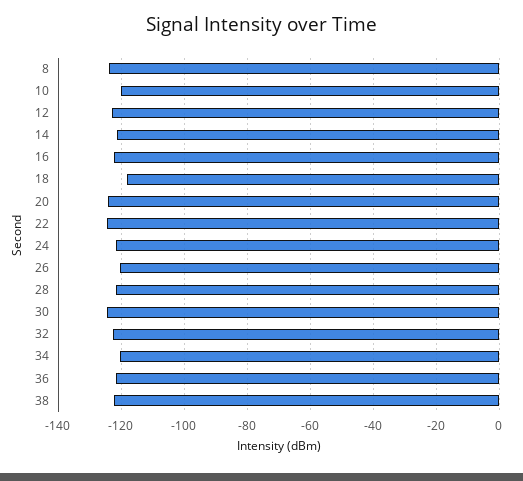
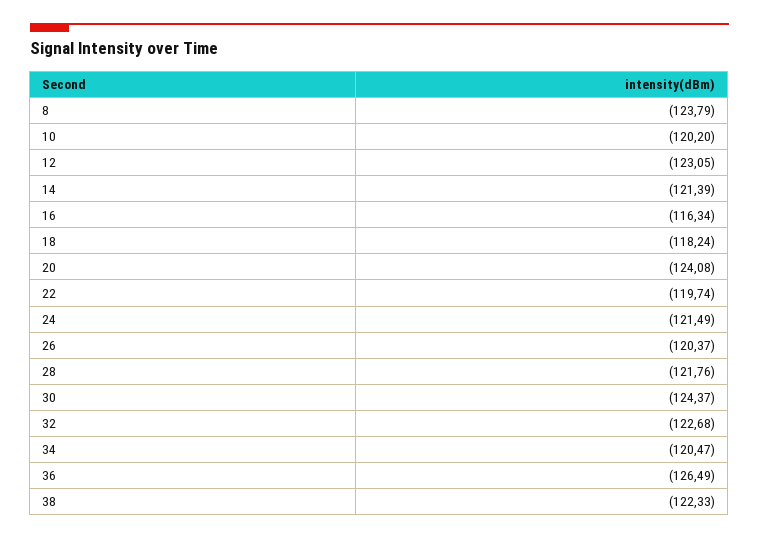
16: -122 -> -116.34
22: -124 -> -119.74
36: -122 -> -126.49

